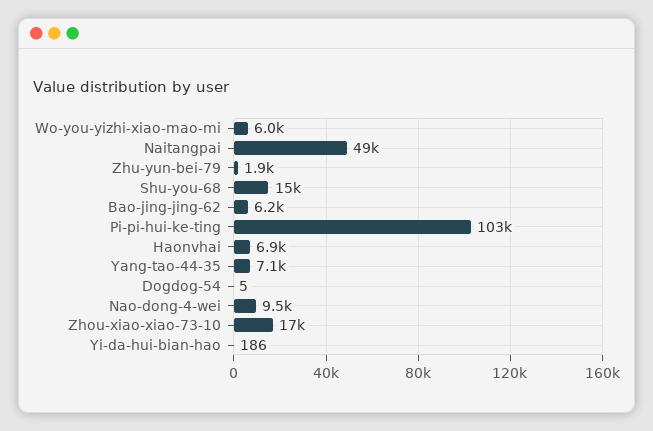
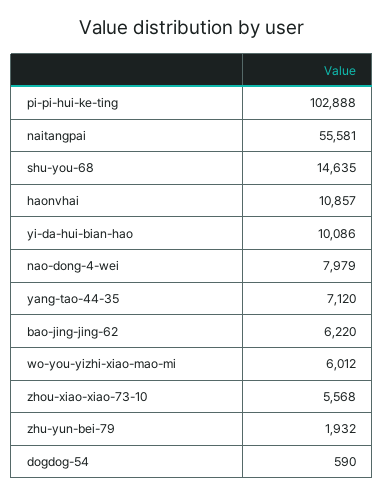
Naitangpai: 49000 -> 55581
Haonvhai: 6900 -> 10857
Dogdog-54: 5 -> 590
Nao-dong-4-wei: 9500 -> 7979
Zhou-xiao-xiao-73-10: 17000 -> 5568
Yi-da-hui-bian-hao: 186 -> 10086

